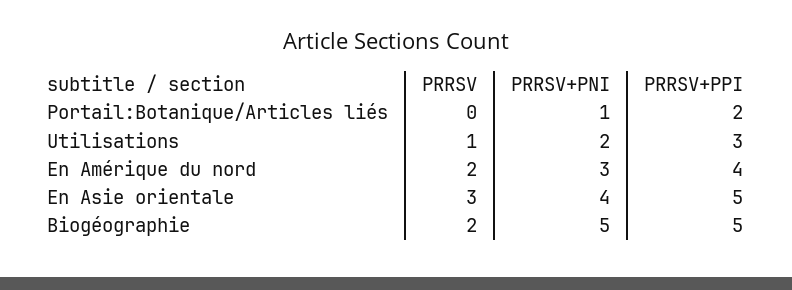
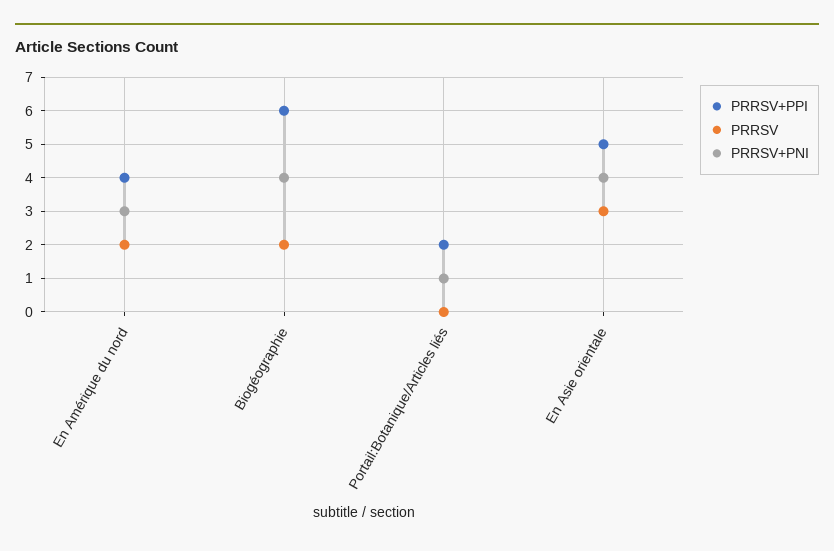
PRRSV, Utilisations: 1 -> none
PRRSV+PNI, Utilisations: 2 -> none
PRRSV+PPI, Utilisations: 3 -> none
PRRSV+PNI, Biogéographie: 5 -> 4
PRRSV+PPI, Biogéographie: 5 -> 6

